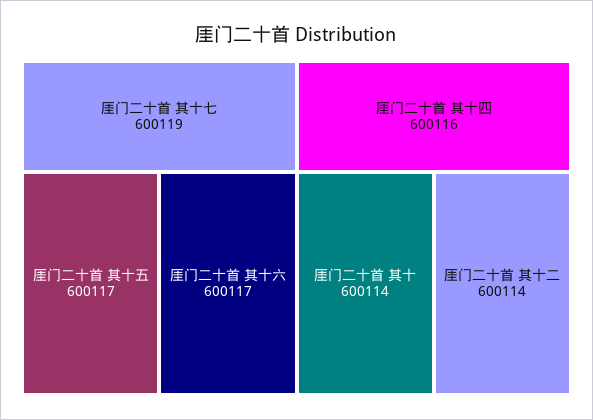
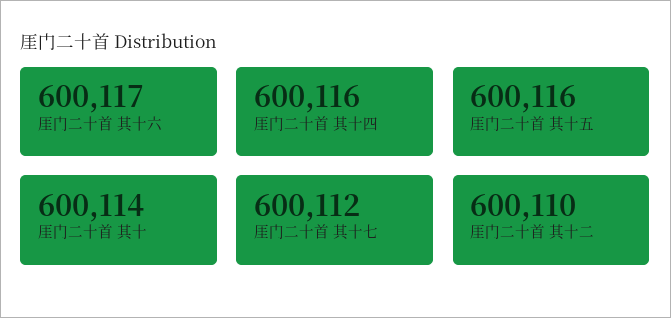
厓门二十首 其十七: 600119 -> 600112
厓门二十首 其十五: 600117 -> 600116
厓门二十首 其十二: 600114 -> 600110

